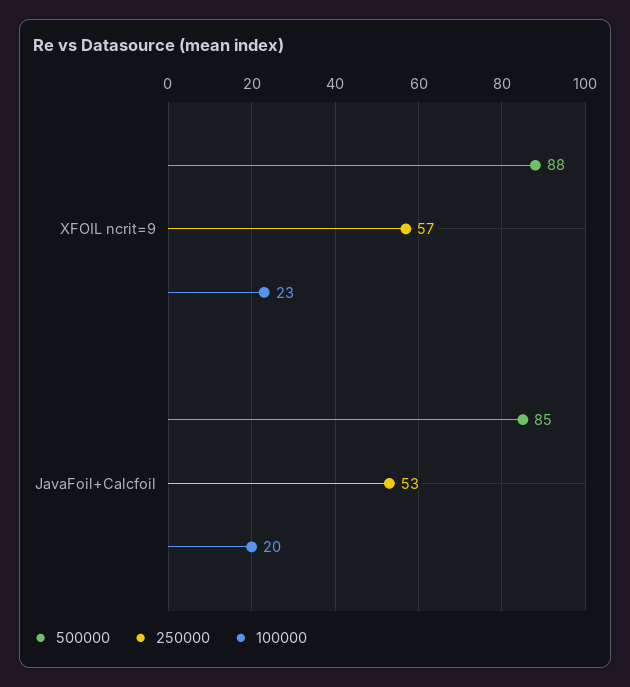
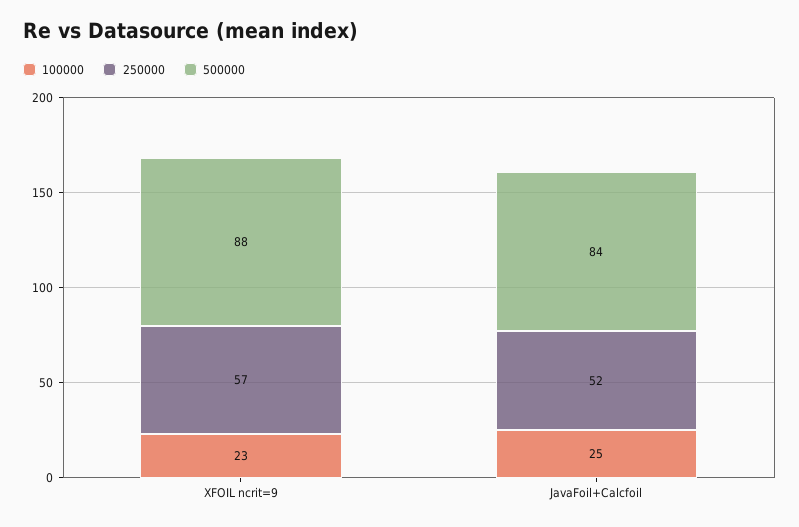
500000, JavaFoil+Calcfoil: 85 -> 84
250000, JavaFoil+Calcfoil: 53 -> 52
100000, JavaFoil+Calcfoil: 20 -> 25

